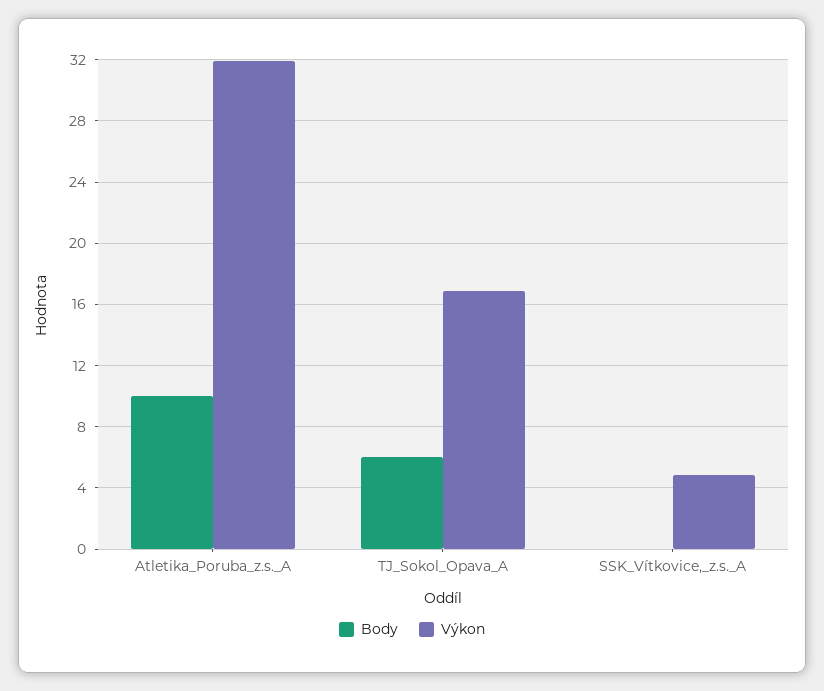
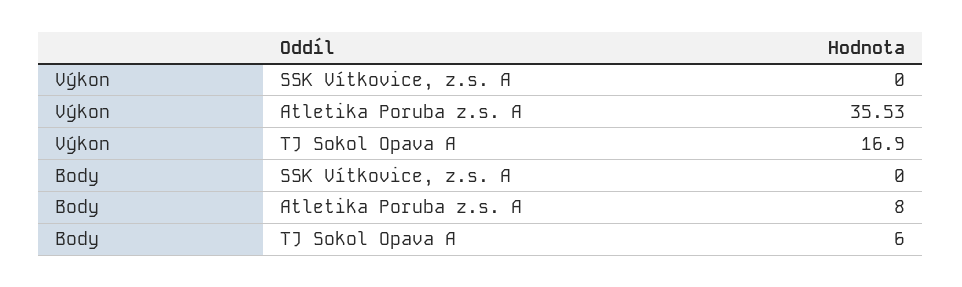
Body, Atletika_Poruba_z.s._A: 10 -> 8
Výkon, Atletika_Poruba_z.s._A: 32 -> 35.53
Výkon, SSK_Vítkovice,_z.s._A: 5 -> 0

